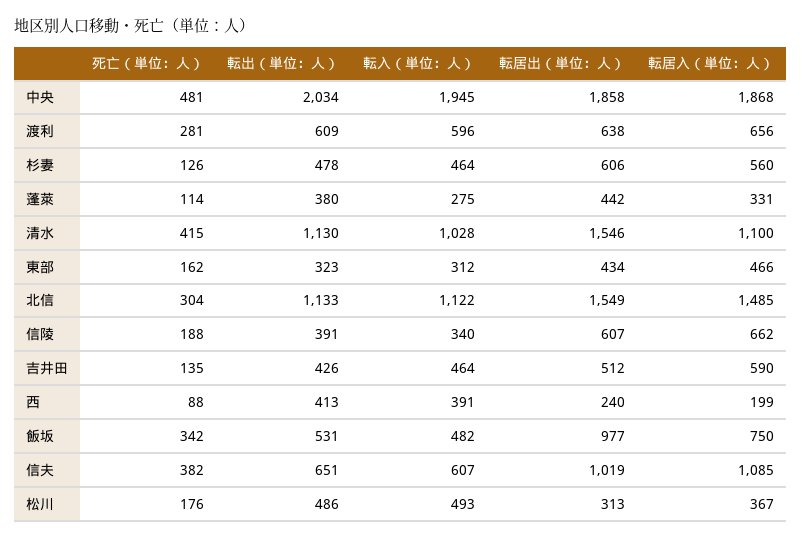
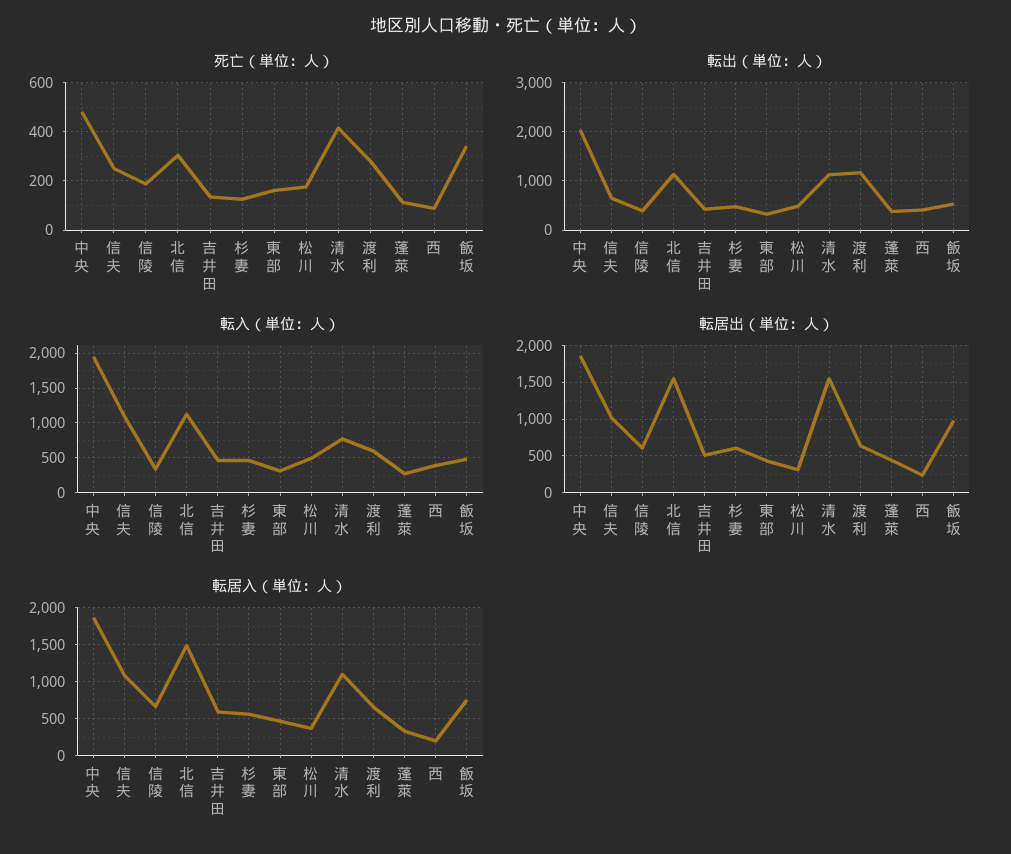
転出（単位：人）, 渡利: 609 -> 1200
転入（単位：人）, 清水: 1028 -> 800
死亡（単位：人）, 信夫: 382 -> 250
転入（単位：人）, 信夫: 607 -> 1100

